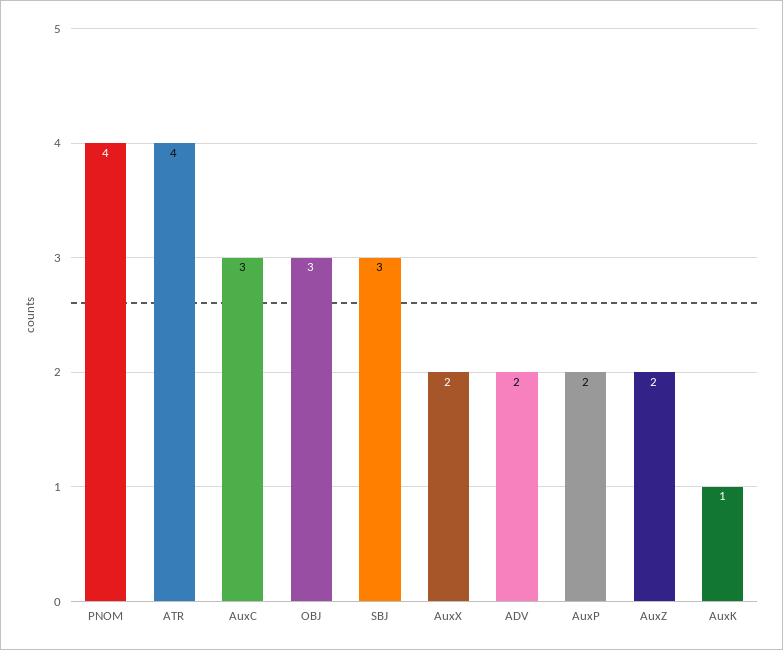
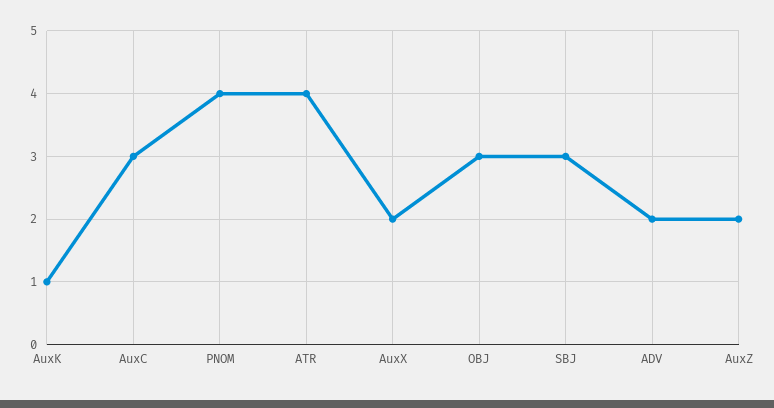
AuxP: 2 -> none

